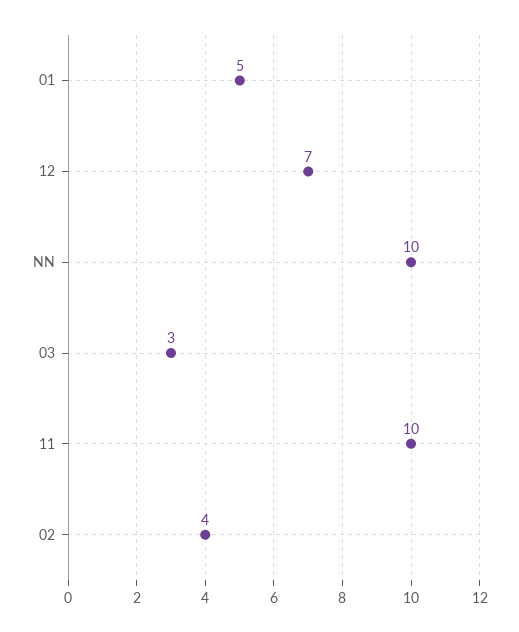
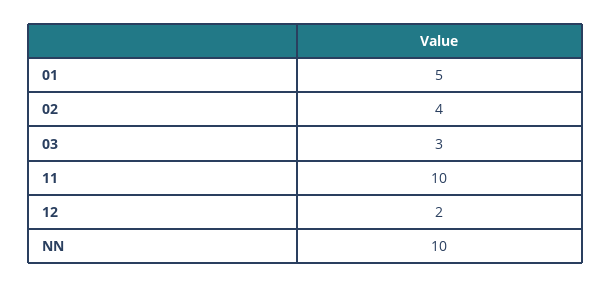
12: 7 -> 2

